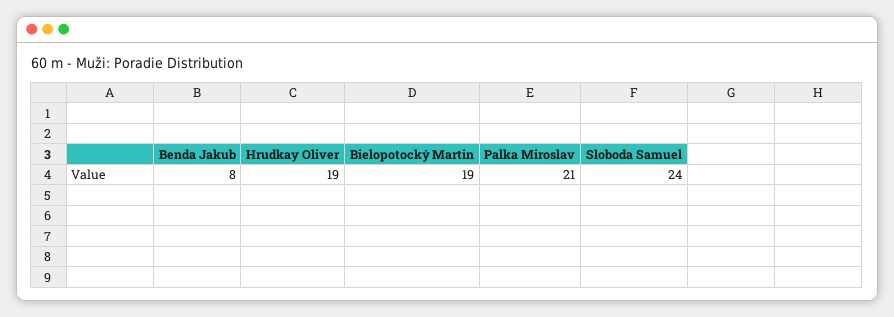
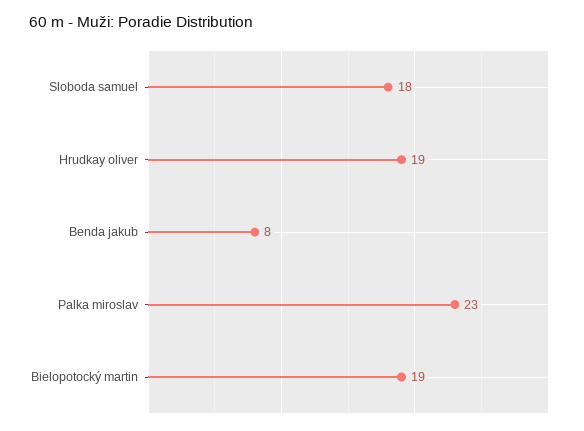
Palka Miroslav: 21 -> 23
Sloboda Samuel: 24 -> 18

